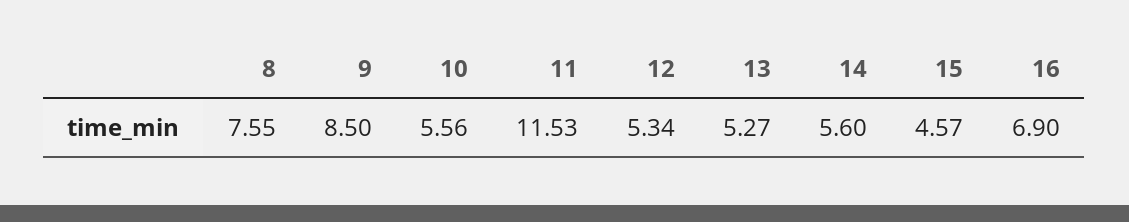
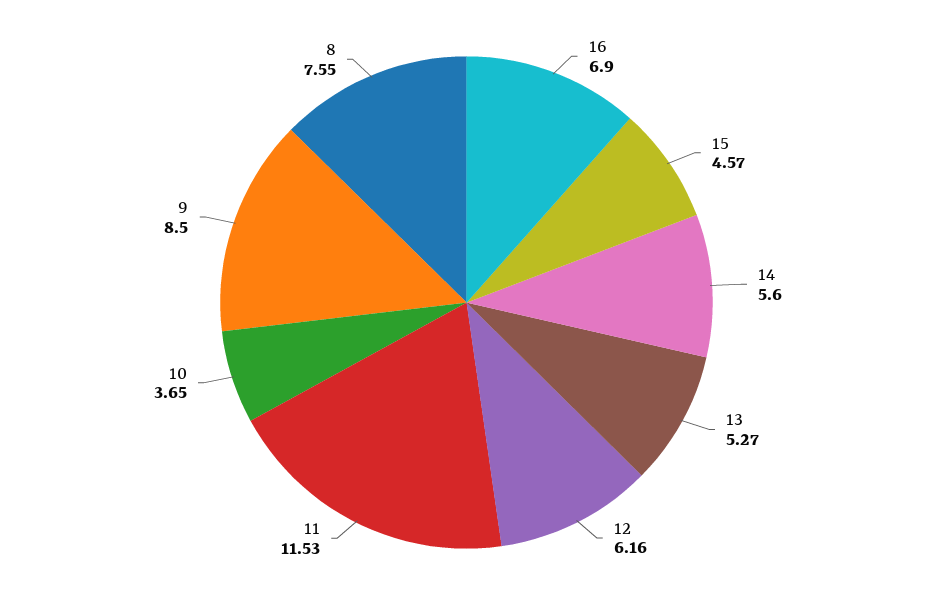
10: 5.56 -> 3.65
12: 5.34 -> 6.16

